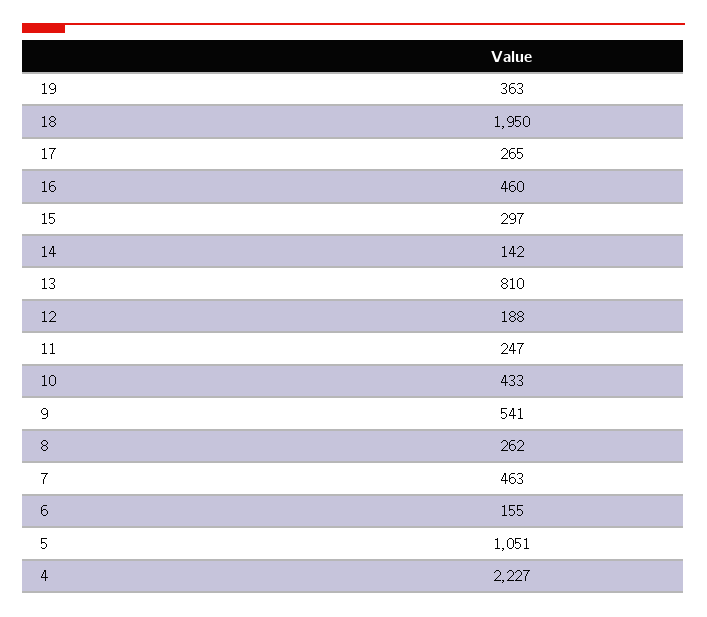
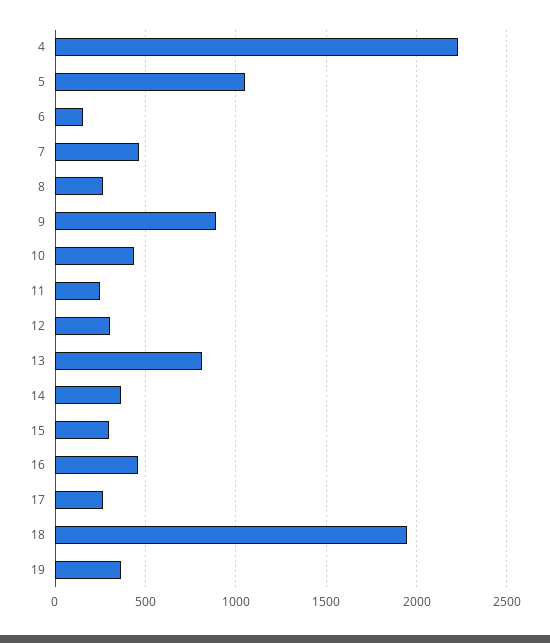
14: 142 -> 350
12: 188 -> 300
9: 541 -> 900

